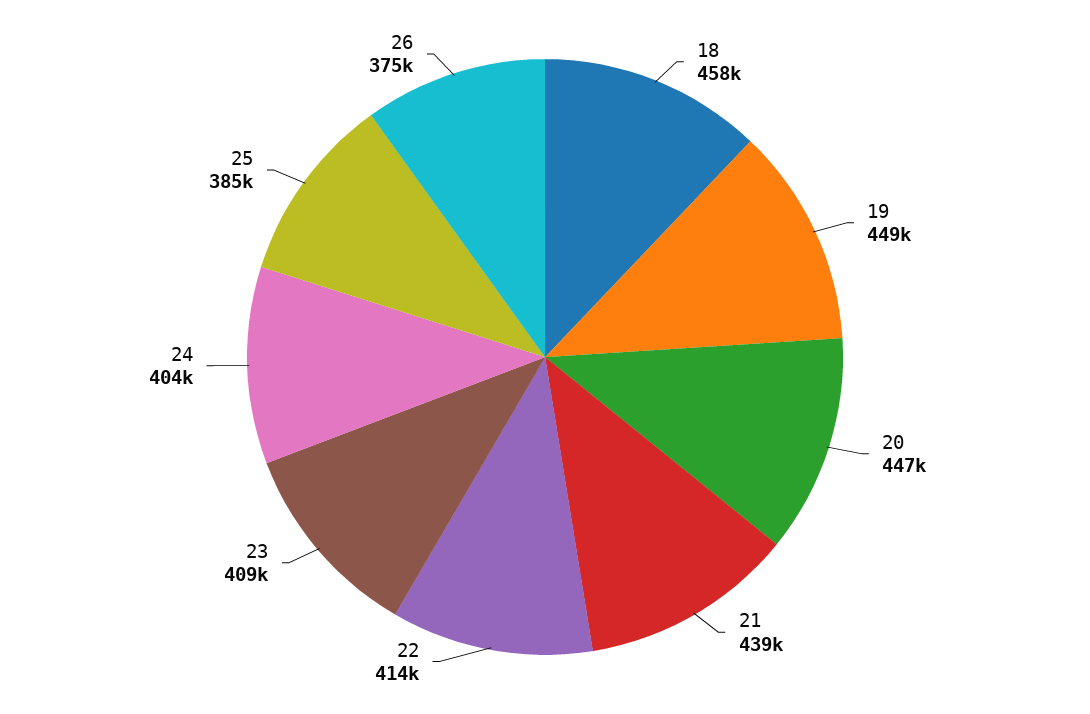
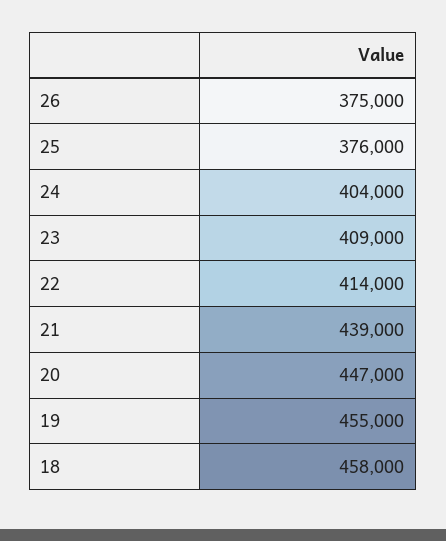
19: 449000 -> 455000
25: 385000 -> 376000

